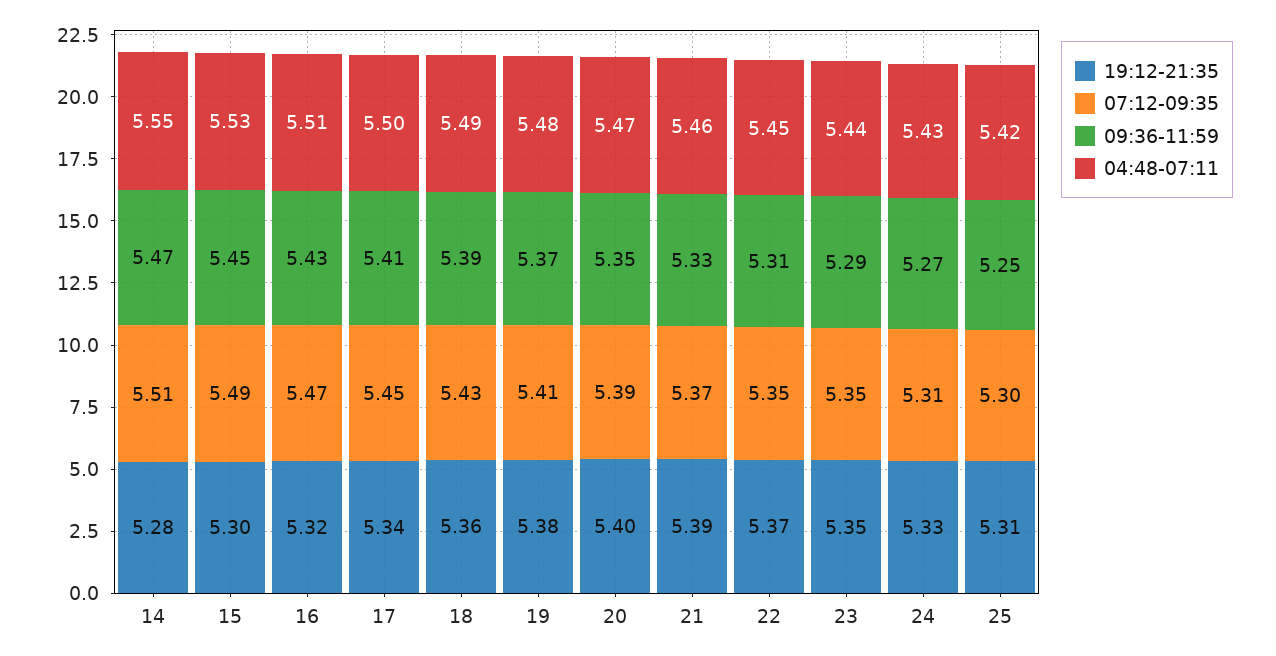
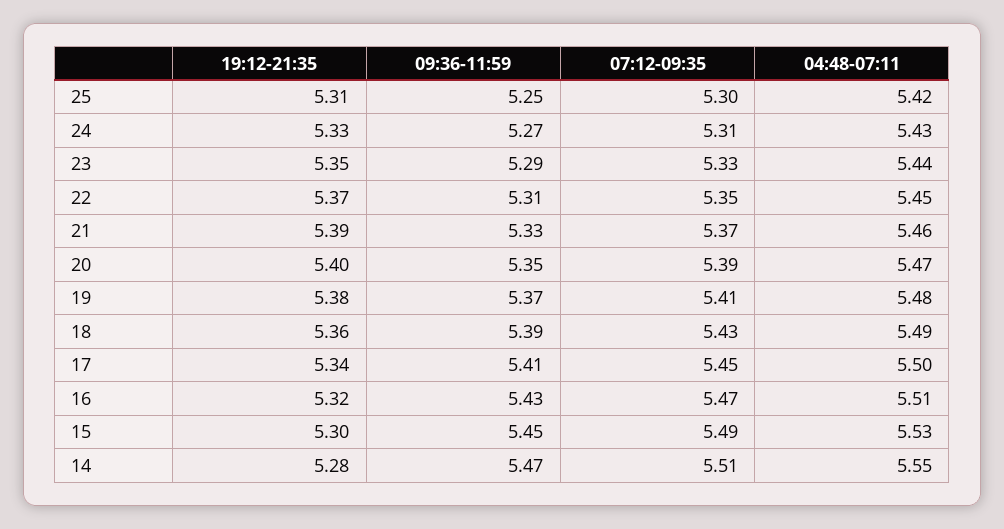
07:12-09:35, 23: 5.35 -> 5.33

